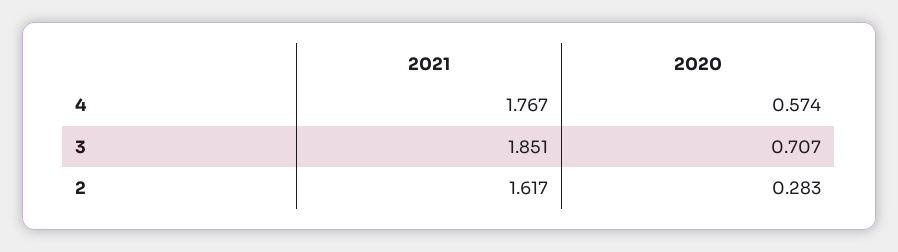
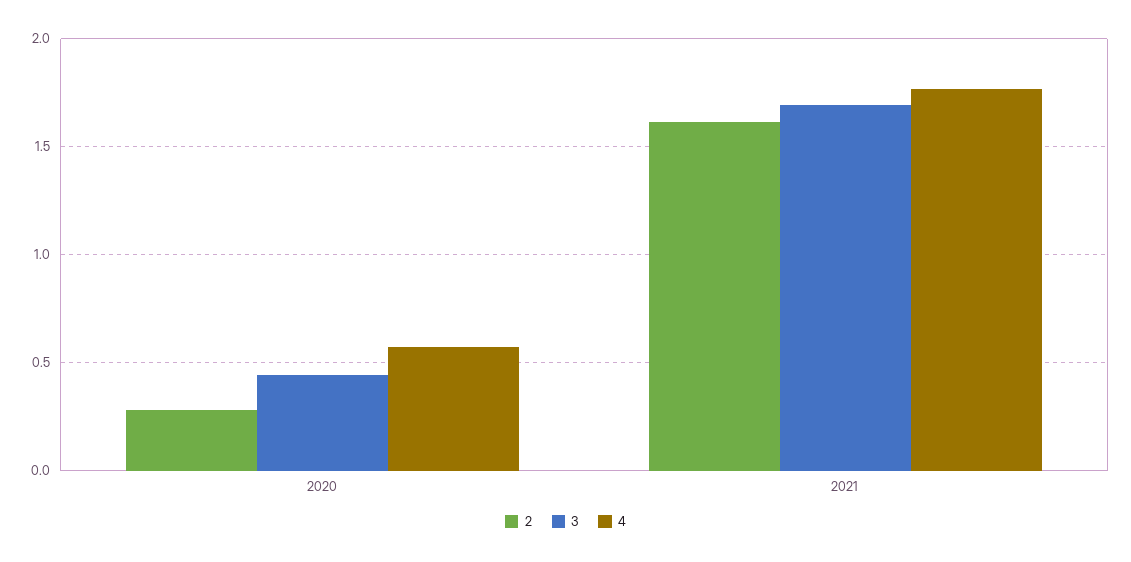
3, 2021: 1.851 -> 1.7
3, 2020: 0.707 -> 0.45

